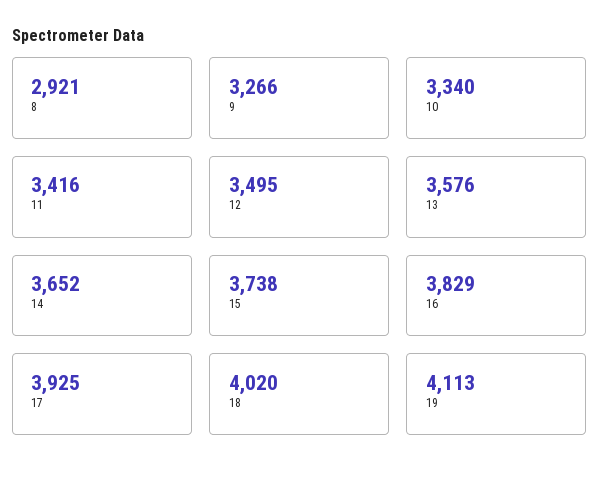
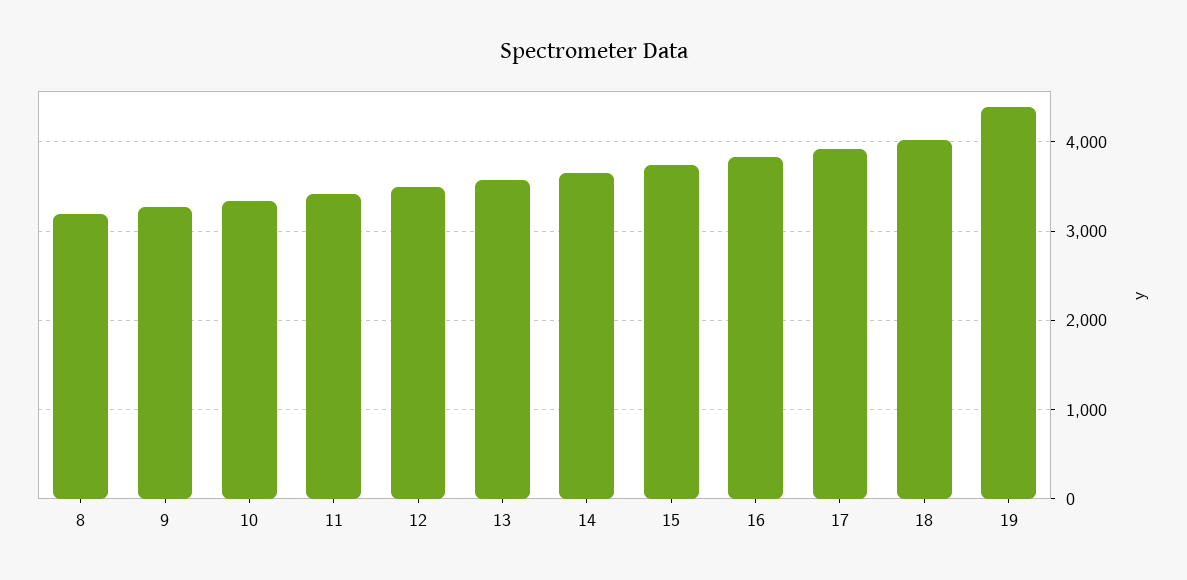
8: 2921 -> 3200
19: 4113 -> 4400

